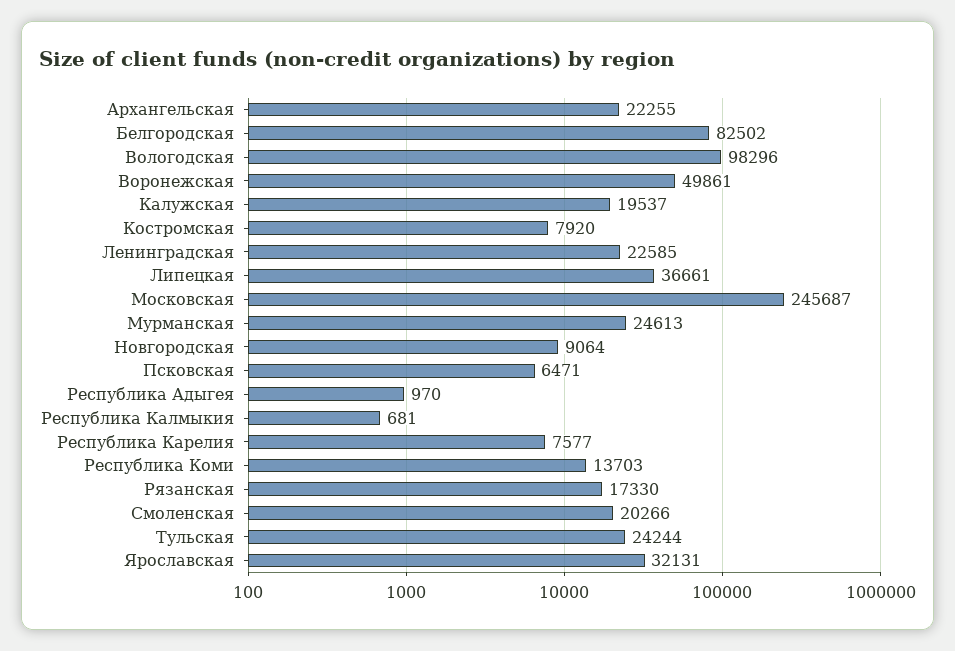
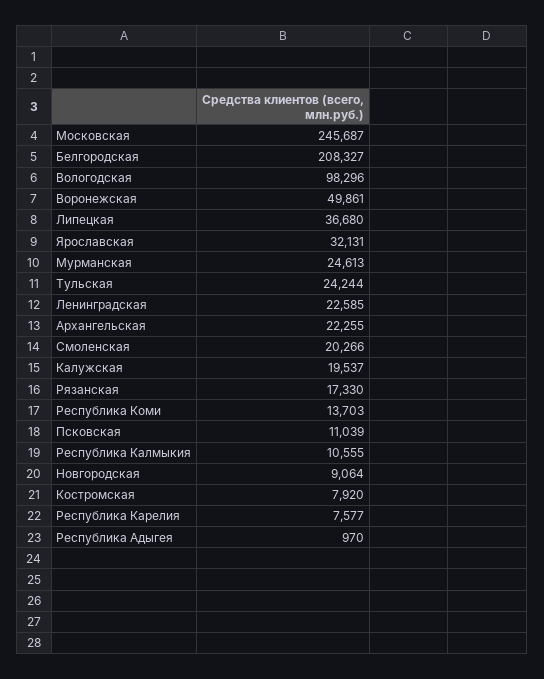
Белгородская: 82502 -> 208327
Липецкая: 36661 -> 36680
Псковская: 6471 -> 11039
Республика Калмыкия: 681 -> 10555

